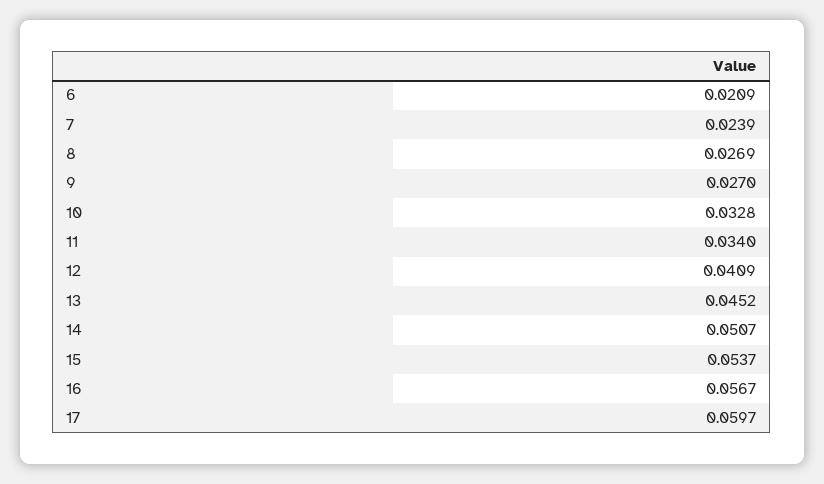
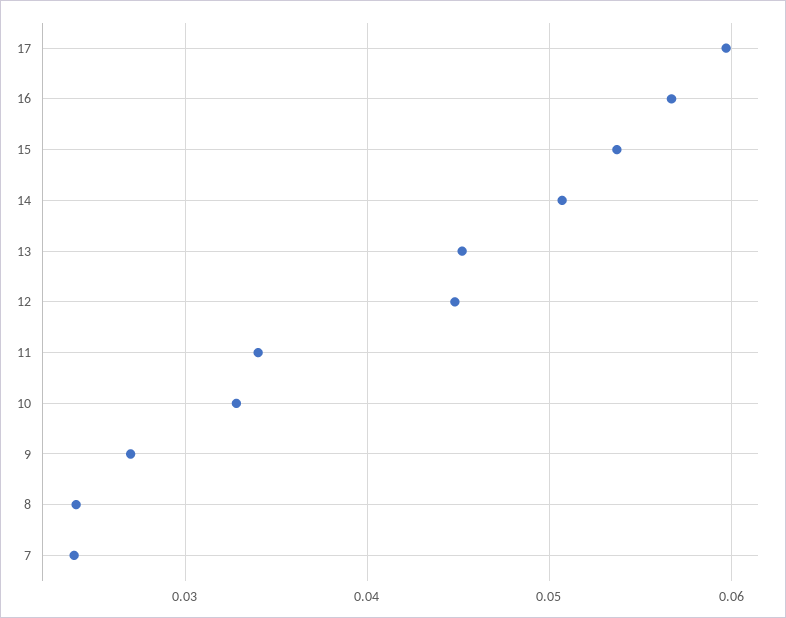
6: 0.0209 -> none
8: 0.0269 -> 0.024
12: 0.0409 -> 0.045

